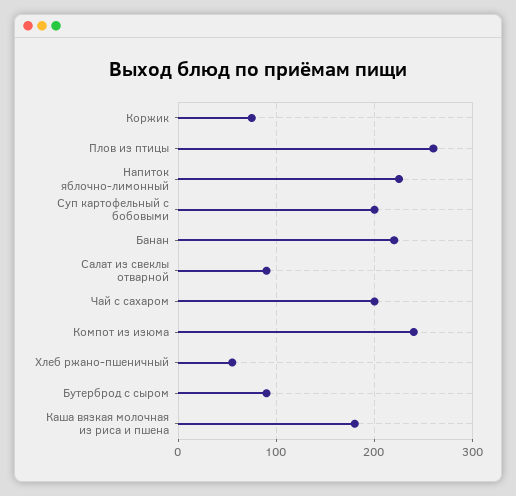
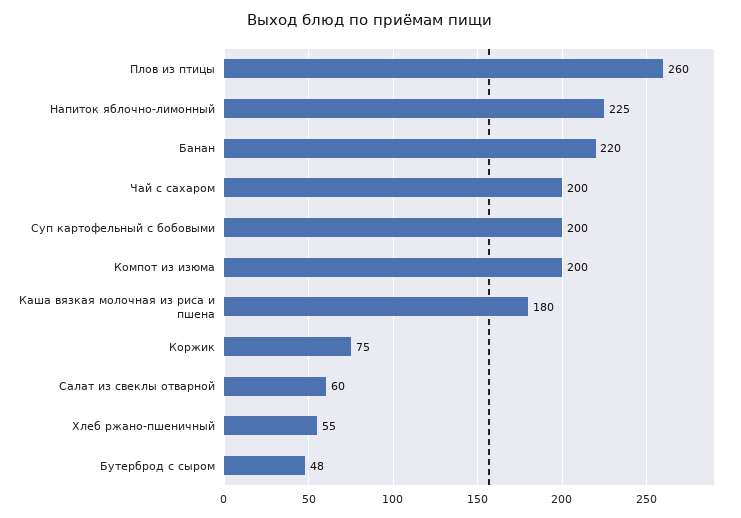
Салат из свеклы отварной: 90 -> 60
Компот из изюма: 240 -> 200
Бутерброд с сыром: 90 -> 48

